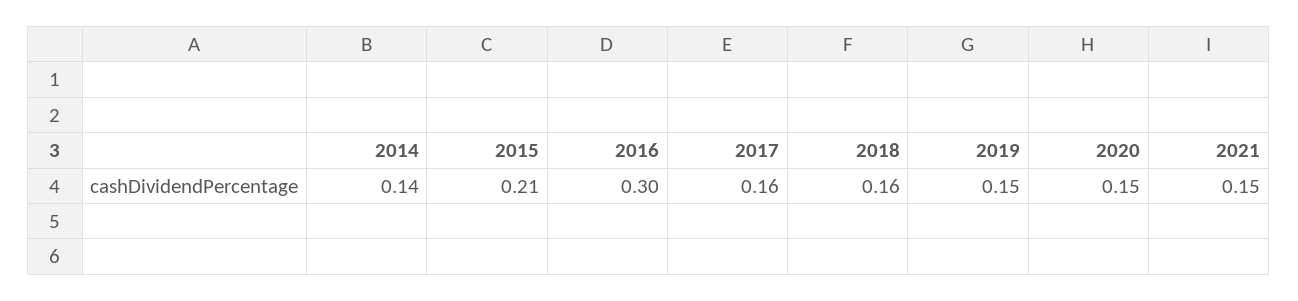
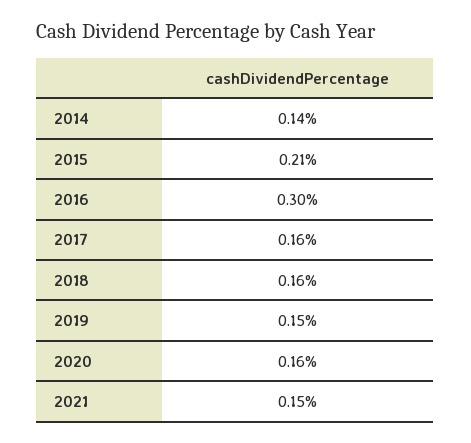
2020: 0.15 -> 0.16

